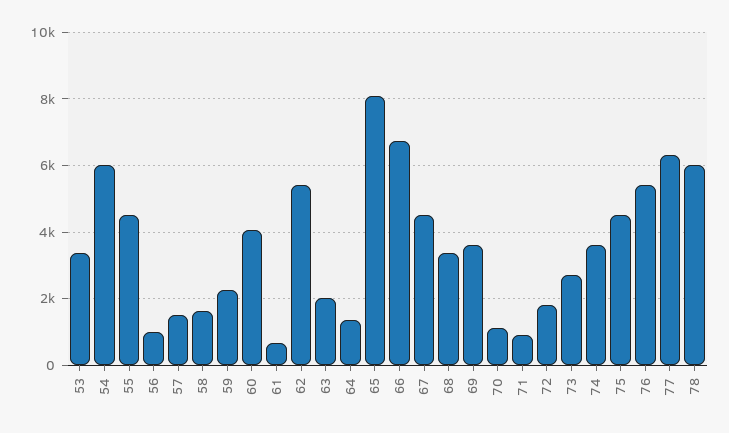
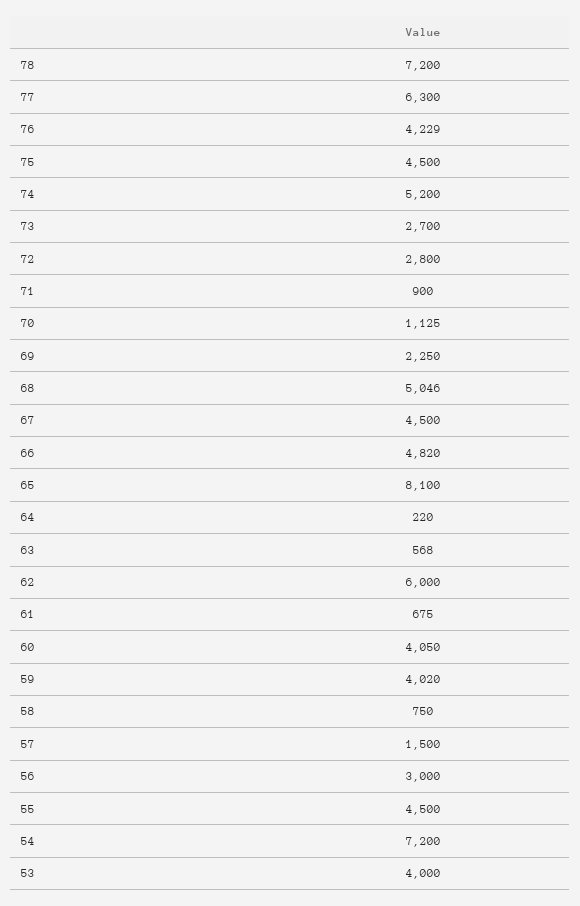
53: 3400 -> 4000
54: 6000 -> 7200
56: 1000 -> 3000
58: 1600 -> 750
59: 2200 -> 4020
62: 5400 -> 6000
63: 2000 -> 568
64: 1400 -> 220
66: 6800 -> 4820
68: 3400 -> 5046
69: 3600 -> 2250
72: 1800 -> 2800
74: 3600 -> 5200
76: 5400 -> 4229
78: 6000 -> 7200

